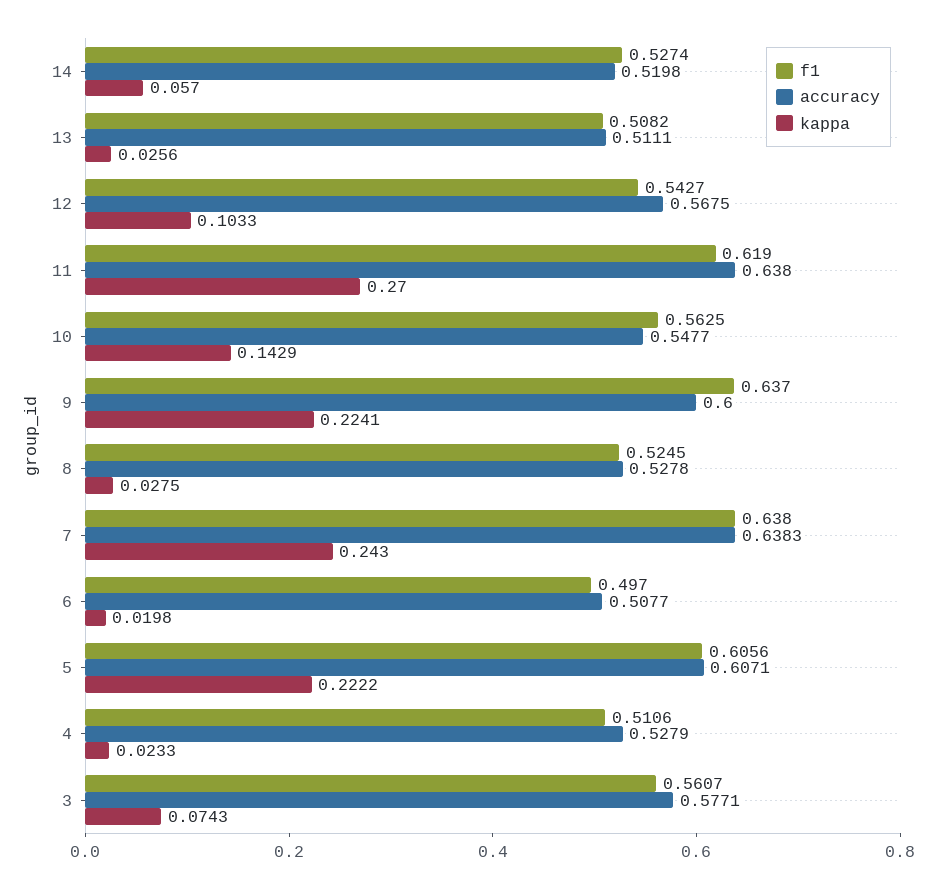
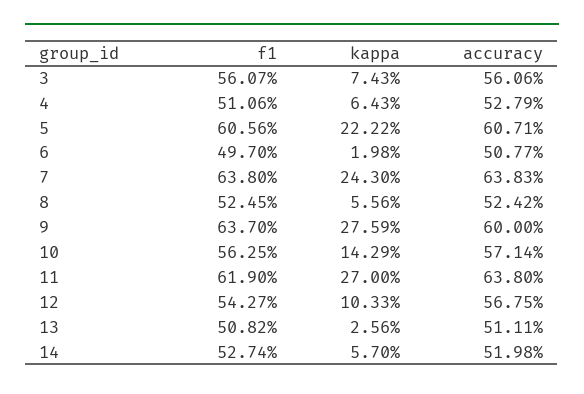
accuracy, 10: 0.5477 -> 0.5714
kappa, 9: 0.2241 -> 0.2759
accuracy, 8: 0.5278 -> 0.5242
kappa, 8: 0.0275 -> 0.0556
kappa, 4: 0.0233 -> 0.0643
accuracy, 3: 0.5771 -> 0.5606

